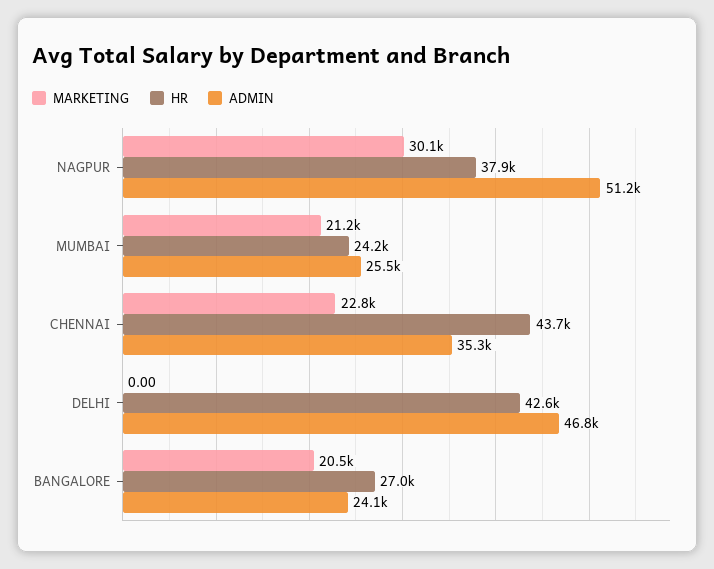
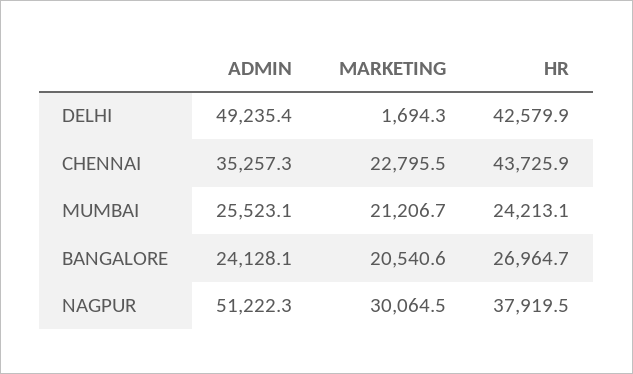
MARKETING, DELHI: 0 -> 1694.3
ADMIN, DELHI: 46800 -> 49235.4

